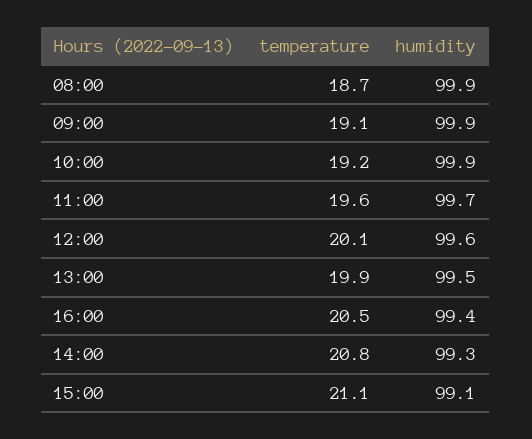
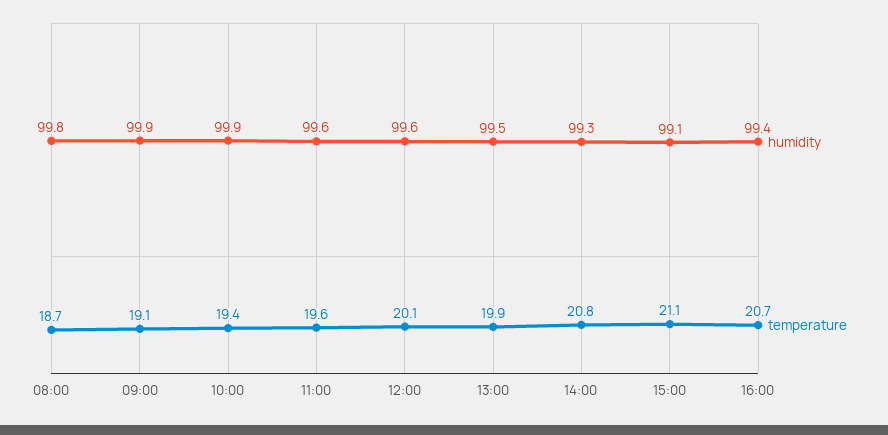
humidity, 08:00: 99.9 -> 99.8
temperature, 10:00: 19.2 -> 19.4
humidity, 11:00: 99.7 -> 99.6
temperature, 16:00: 20.5 -> 20.7

